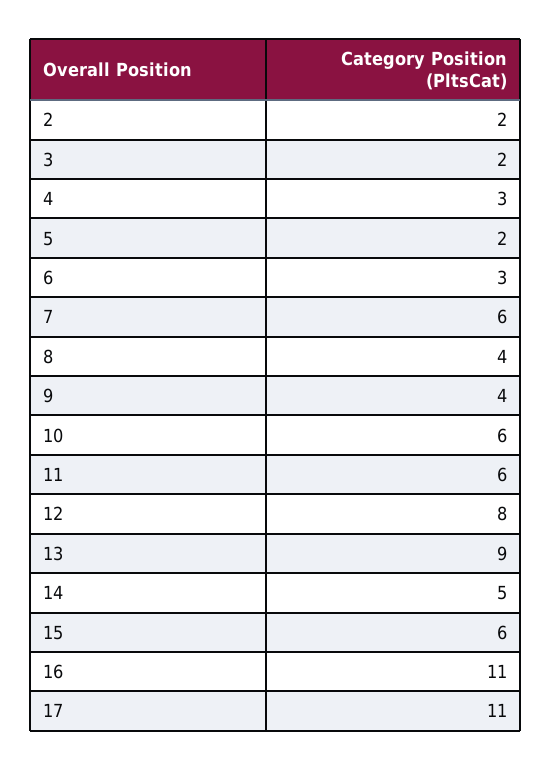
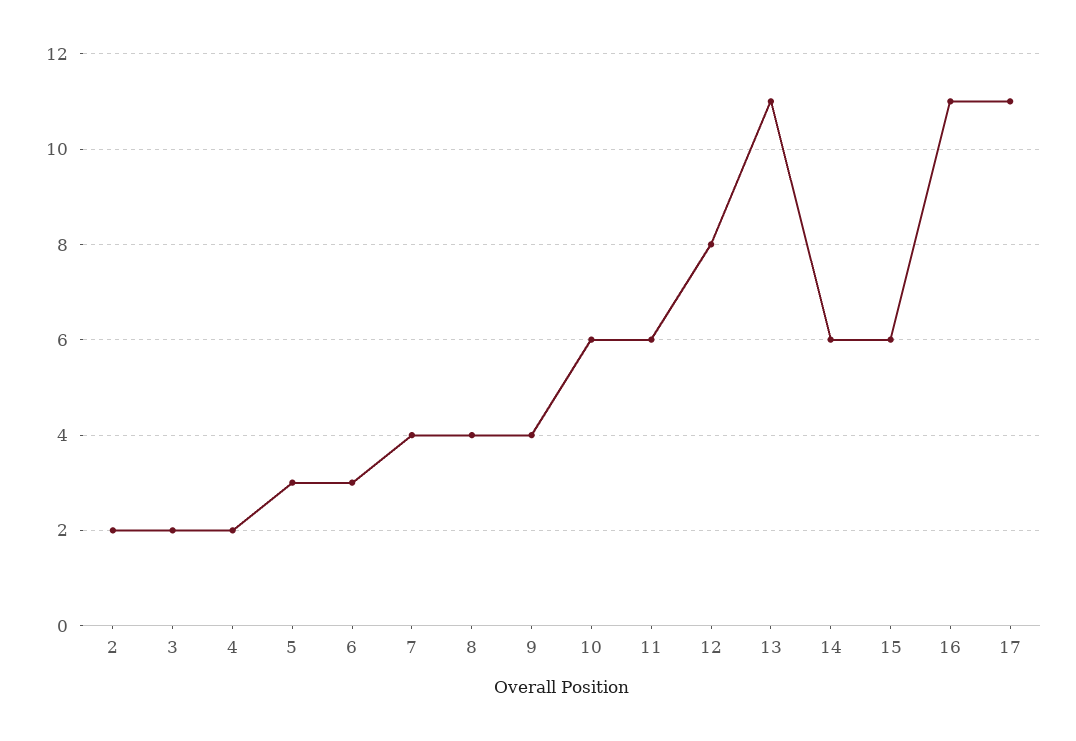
4: 3 -> 2
5: 2 -> 3
7: 6 -> 4
13: 9 -> 11
14: 5 -> 6

